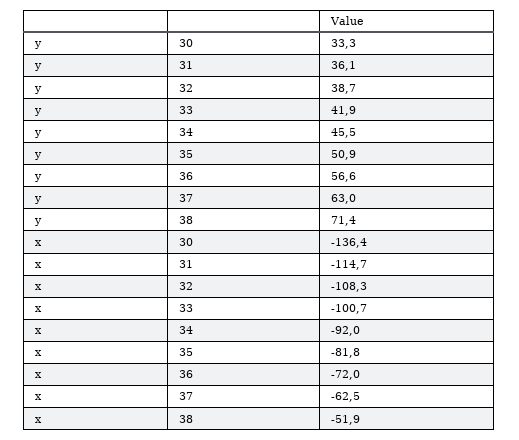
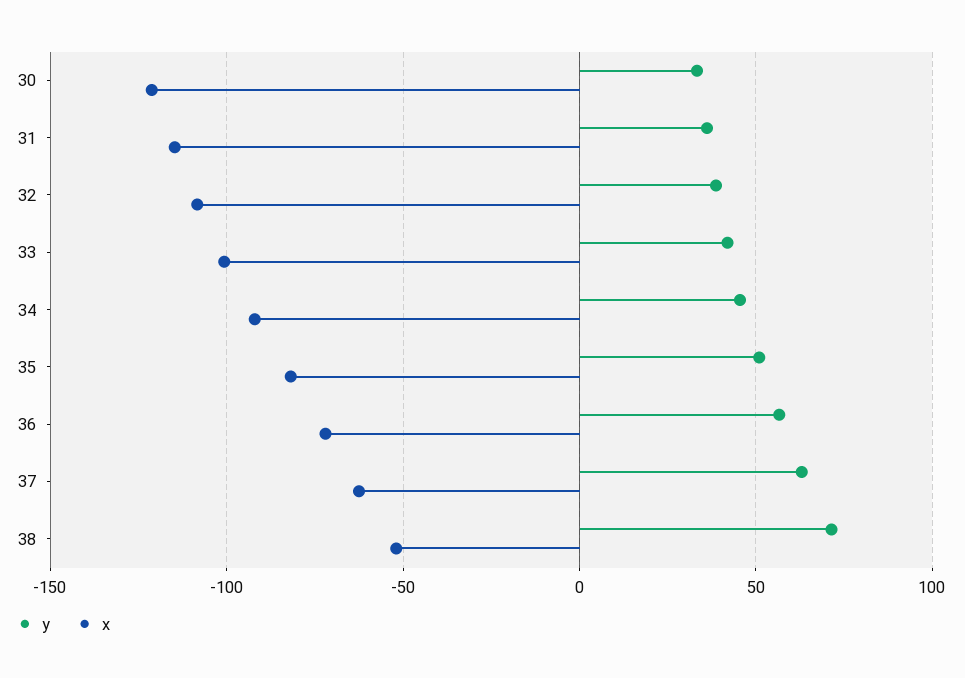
x, 30: -136.4 -> -120

